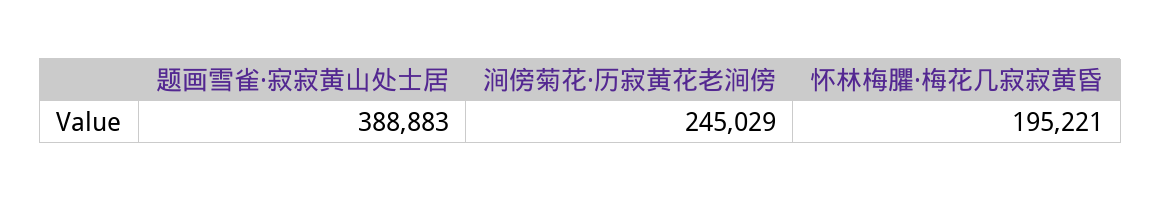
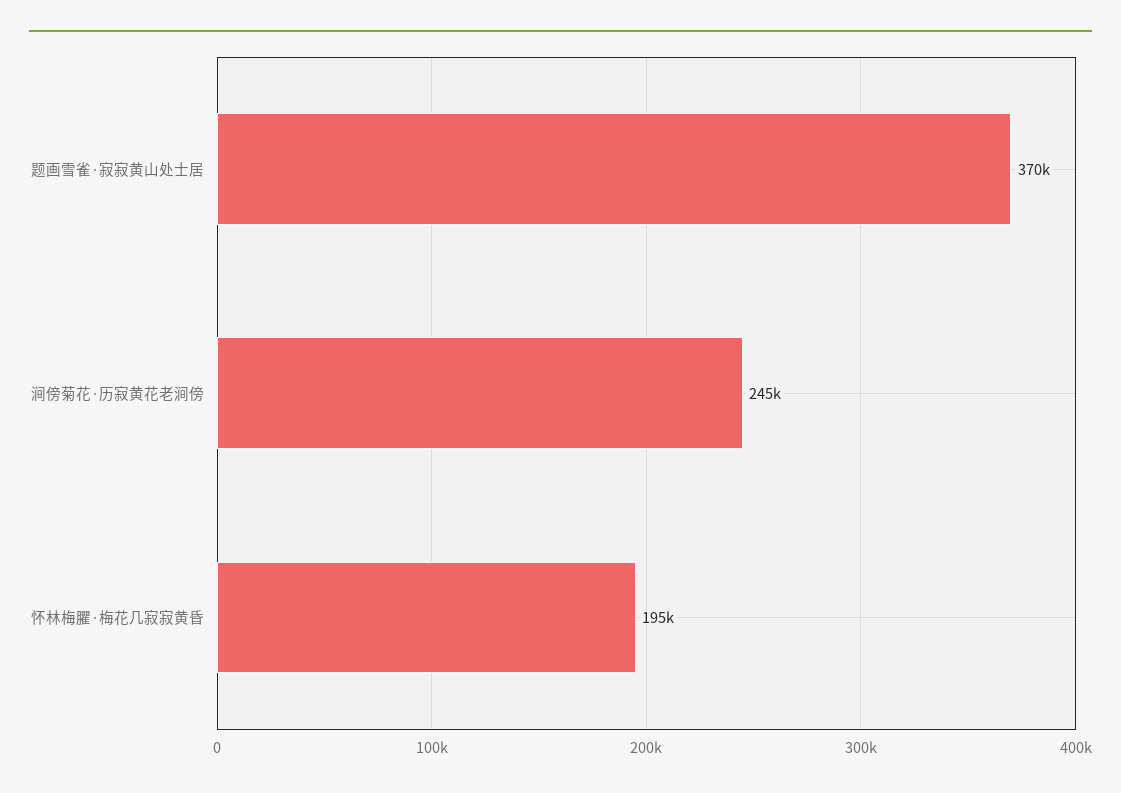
题画雪雀·寂寂黄山处士居: 388883 -> 370000

